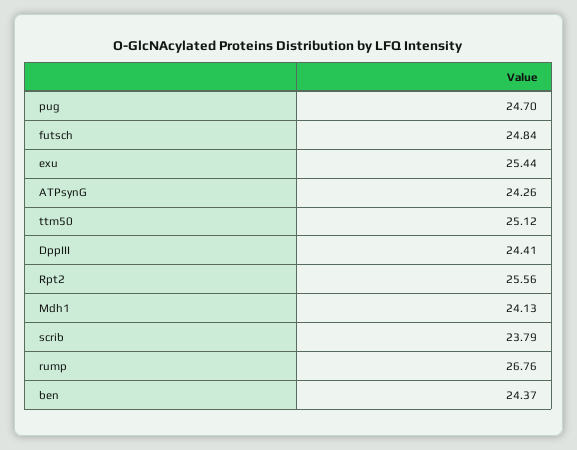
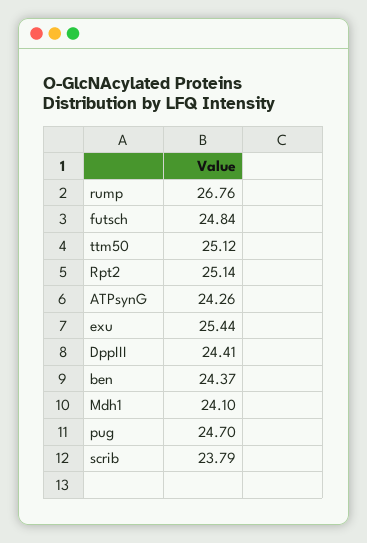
Rpt2: 25.56 -> 25.14
Mdh1: 24.13 -> 24.1

